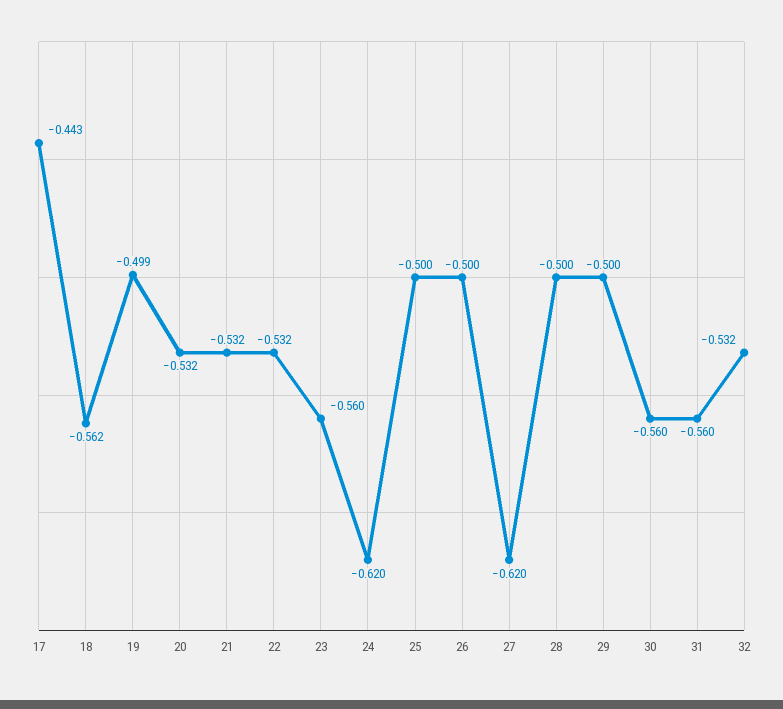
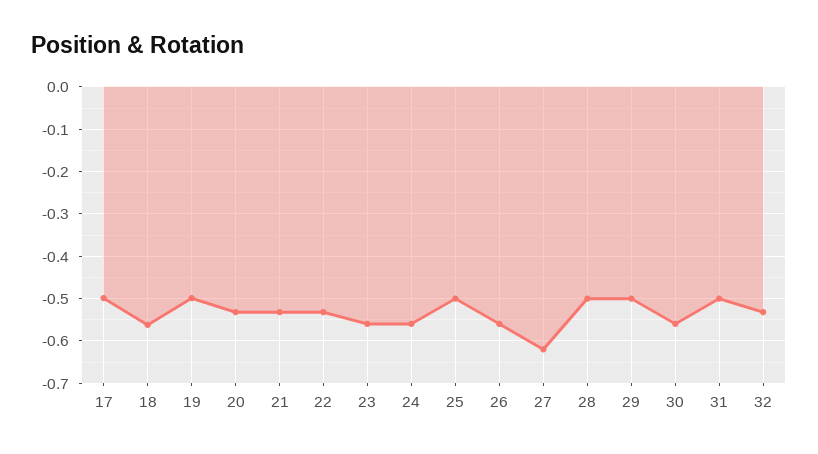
17: -0.443 -> -0.5
24: -0.62 -> -0.56
26: -0.5 -> -0.56
31: -0.56 -> -0.5

